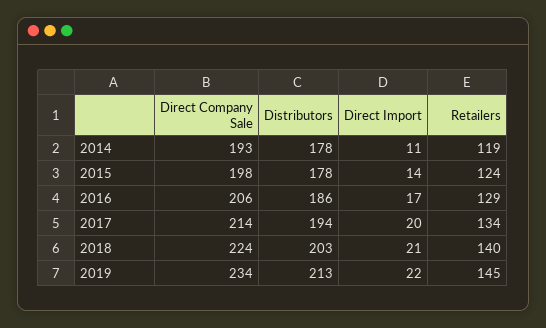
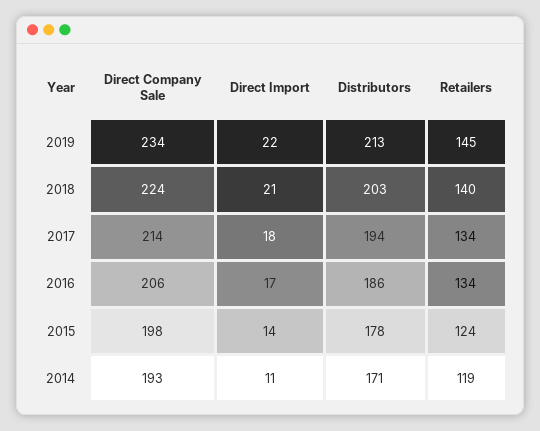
Distributors, 2014: 178 -> 171
Retailers, 2016: 129 -> 134
Direct Import, 2017: 20 -> 18

